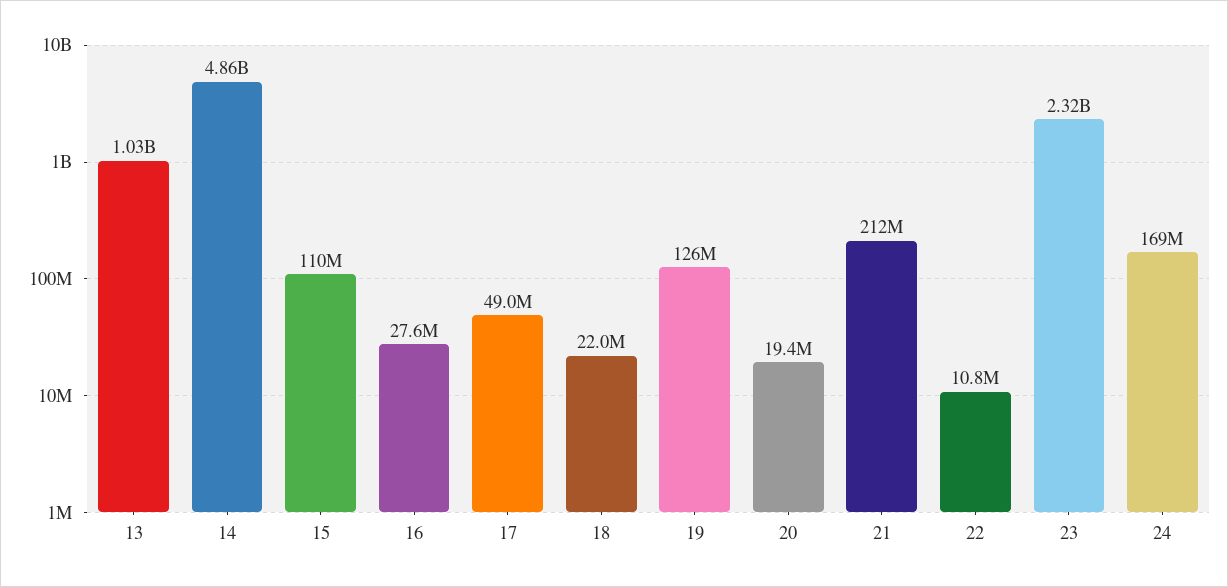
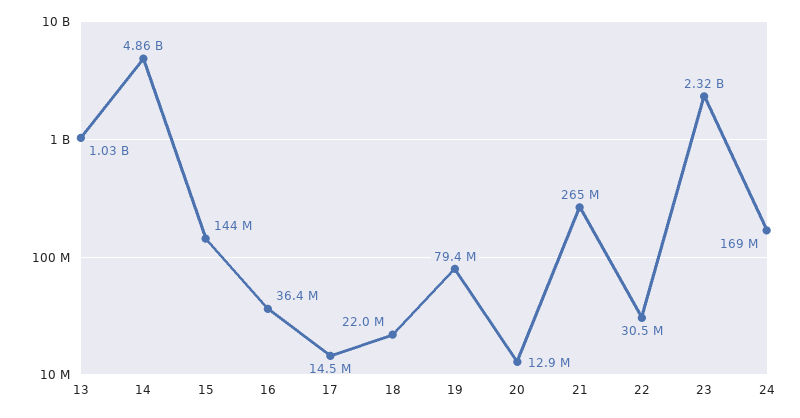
15: 110000000 -> 144000000
16: 27600000 -> 36400000
17: 49000000 -> 14500000
19: 126000000 -> 79400000
20: 19400000 -> 12900000
21: 212000000 -> 265000000
22: 10800000 -> 30500000

